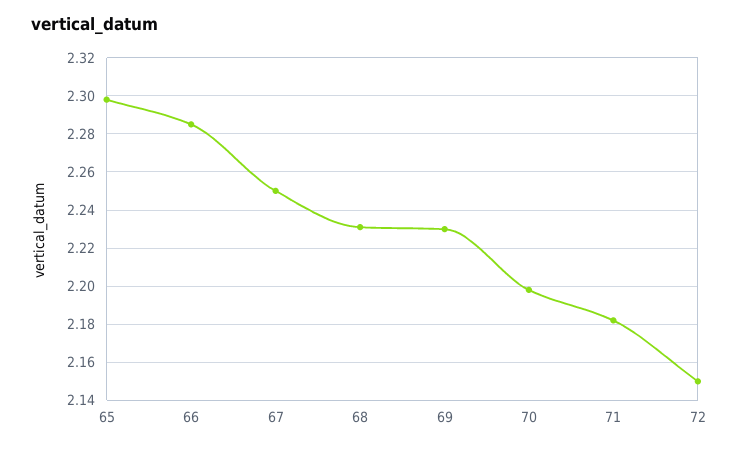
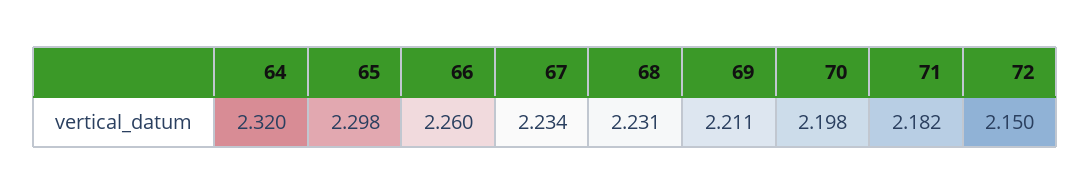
66: 2.285 -> 2.26
67: 2.25 -> 2.234
69: 2.23 -> 2.211
64: none -> 2.32

